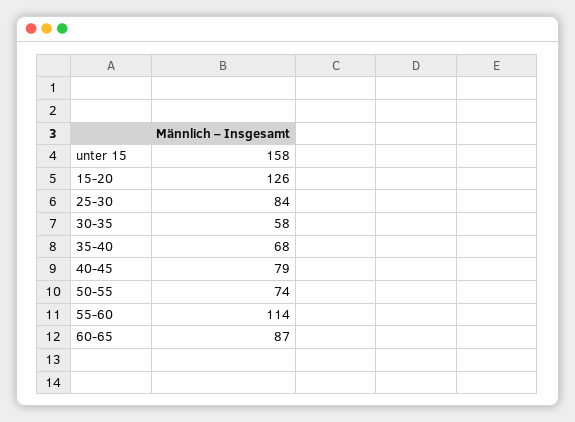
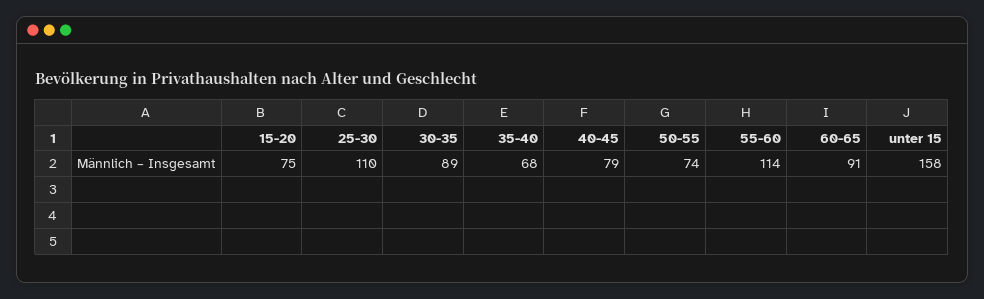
15-20: 126 -> 75
25-30: 84 -> 110
30-35: 58 -> 89
60-65: 87 -> 91

